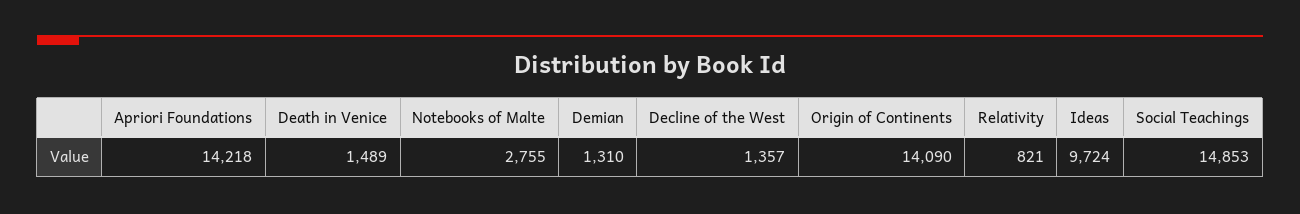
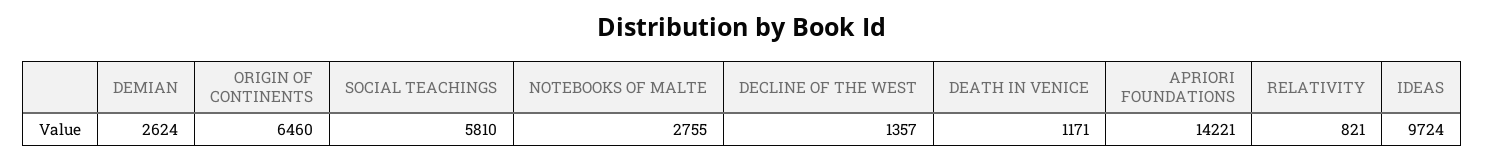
Apriori Foundations: 14218 -> 14221
Death in Venice: 1489 -> 1171
Demian: 1310 -> 2624
Origin of Continents: 14090 -> 6460
Social Teachings: 14853 -> 5810

